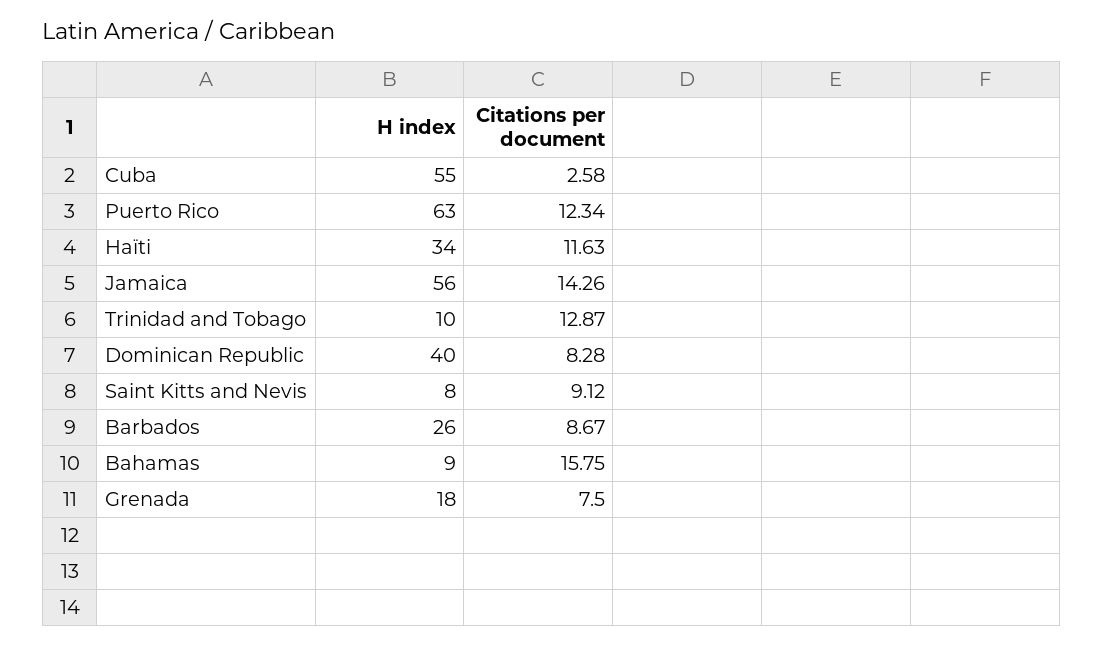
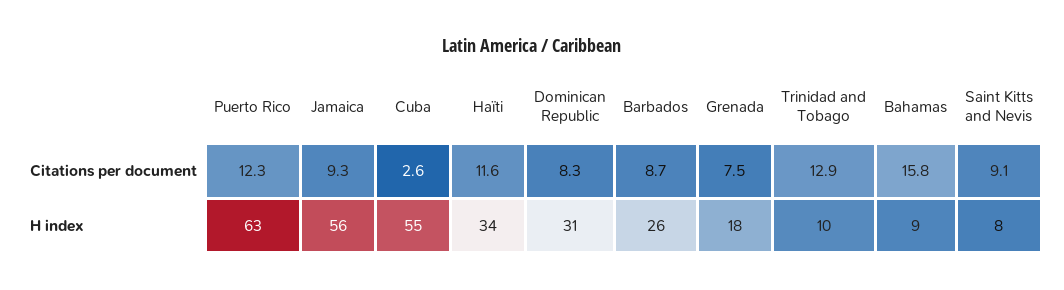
Citations per document, Jamaica: 14.26 -> 9.3
H index, Dominican Republic: 40 -> 31

